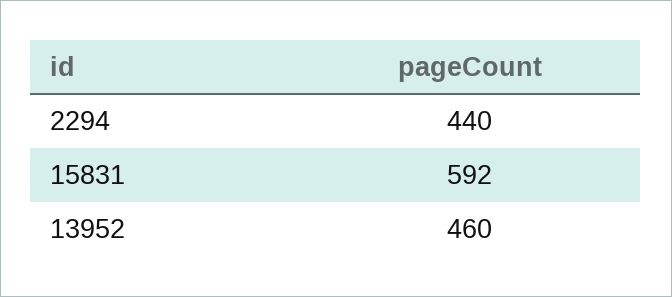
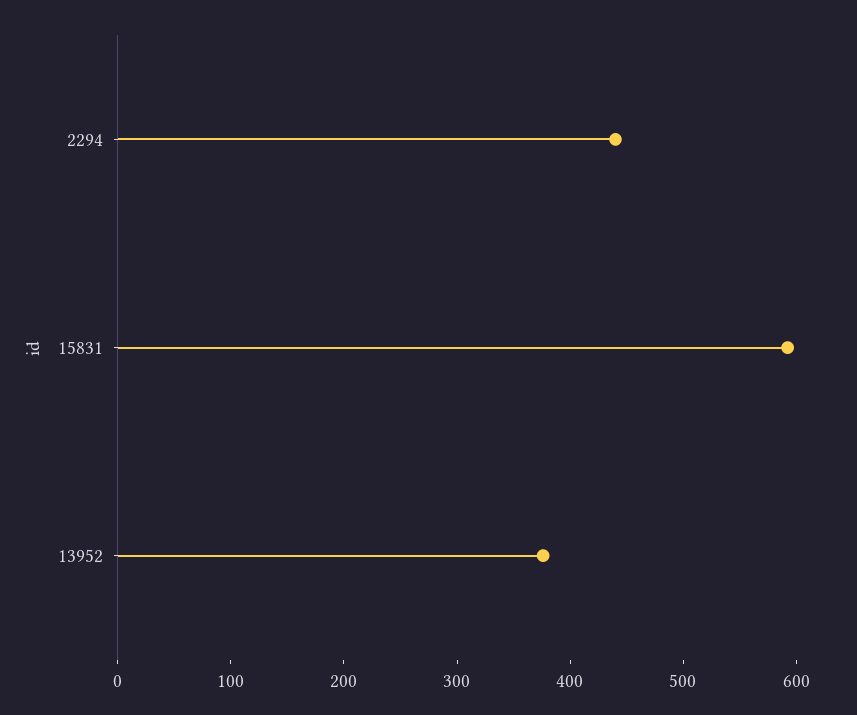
13952: 460 -> 380

